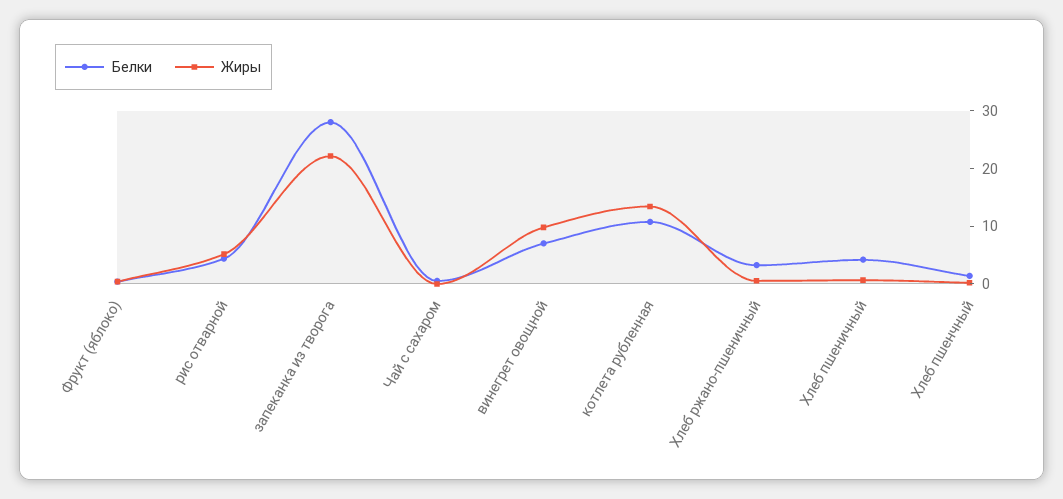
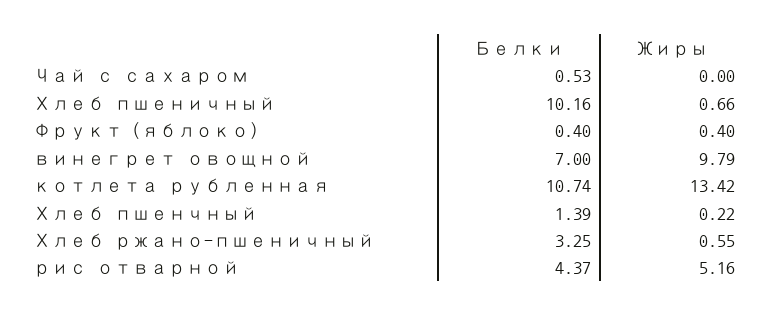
Белки, запеканка из творога: 28 -> none
Жиры, запеканка из творога: 22 -> none
Белки, Хлеб пшеничный: 4 -> 10.16

